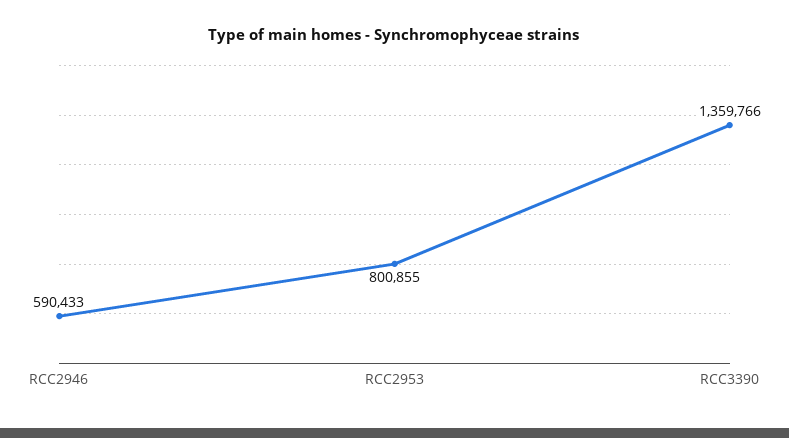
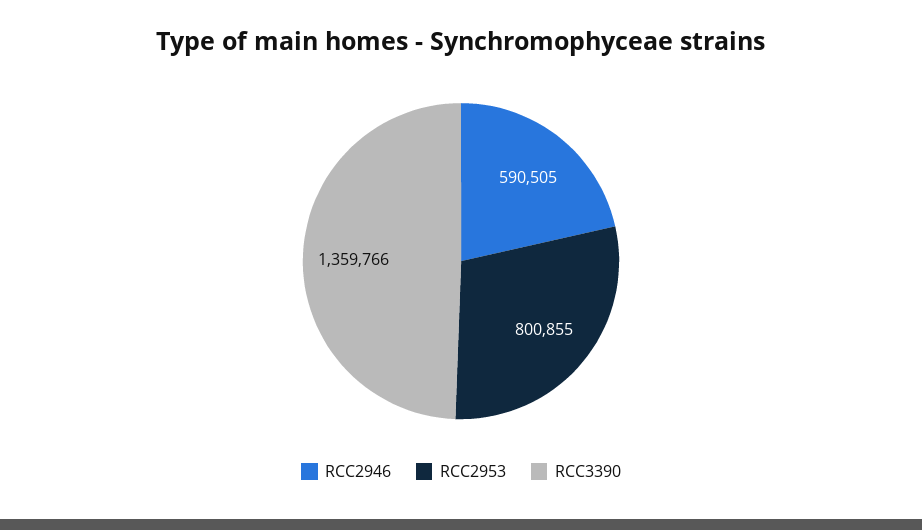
RCC2946: 590433 -> 590505

